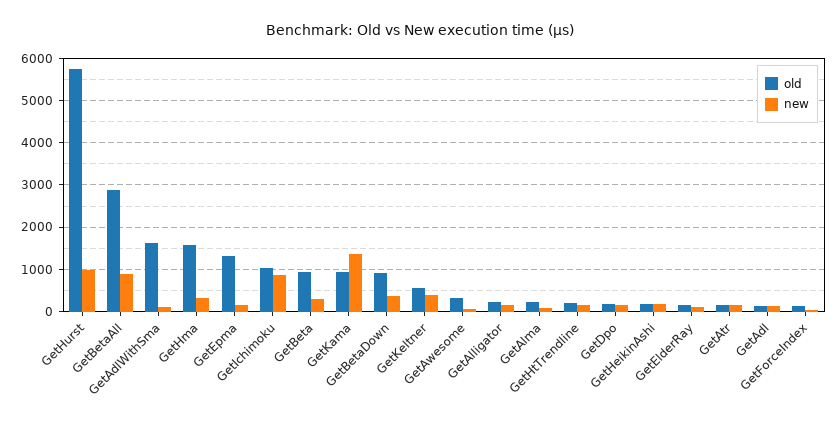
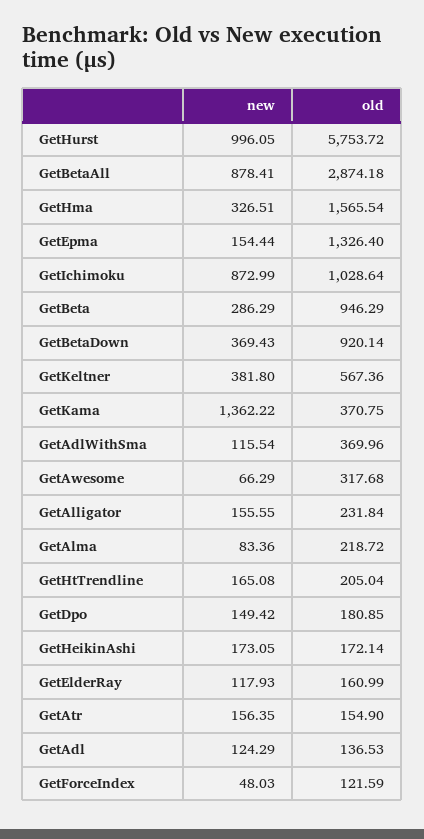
old, GetAdlWithSma: 1600 -> 369.96
old, GetKama: 1000 -> 370.75

